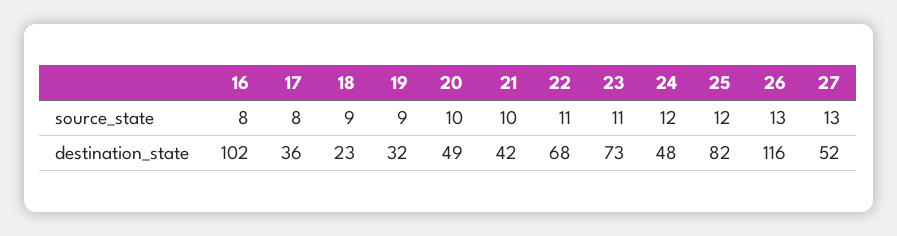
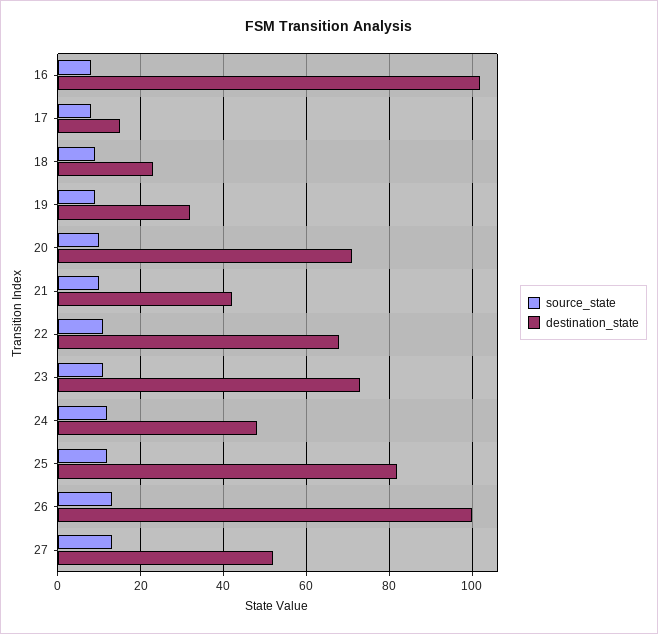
destination_state, 17: 36 -> 15
destination_state, 20: 49 -> 70
destination_state, 26: 116 -> 100

